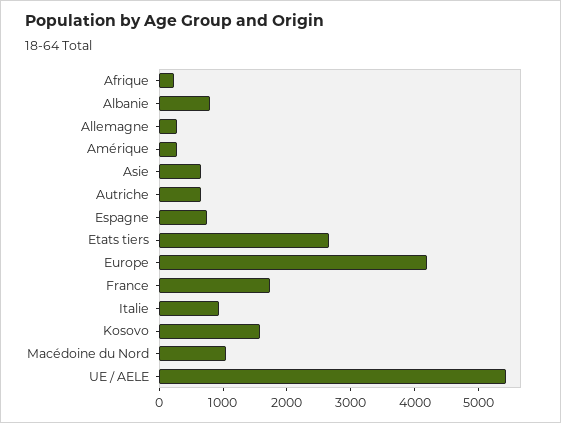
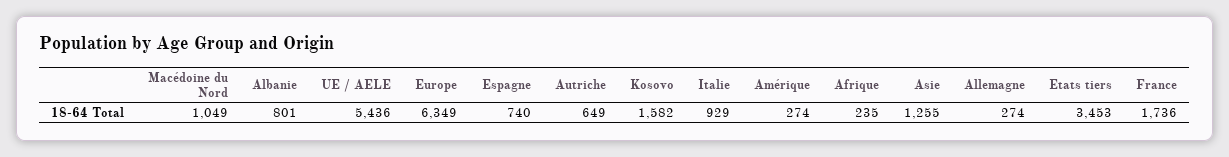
Asie: 600 -> 1255
Etats tiers: 2600 -> 3453
Europe: 4200 -> 6349

